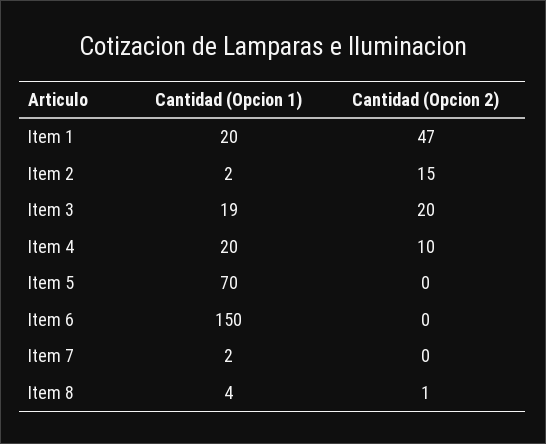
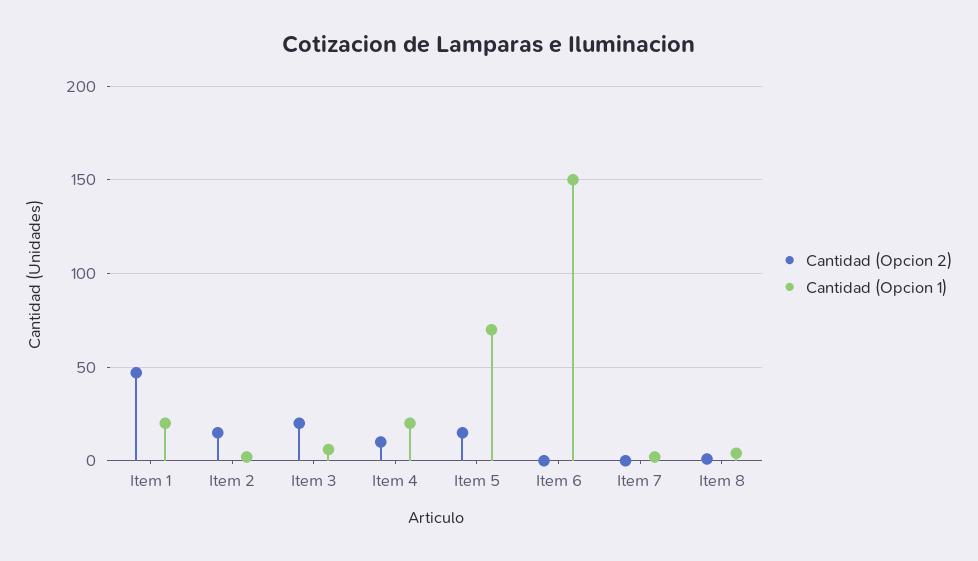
Cantidad (Opcion 1), Item 3: 19 -> 5
Cantidad (Opcion 2), Item 5: 0 -> 15

